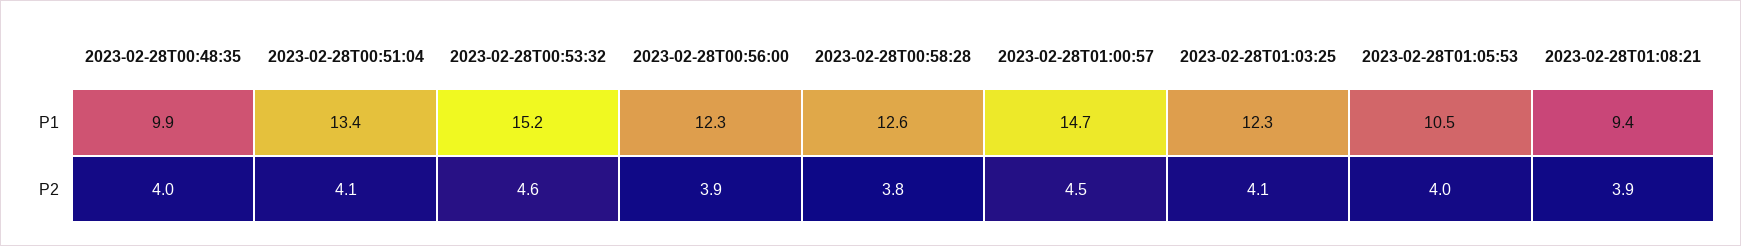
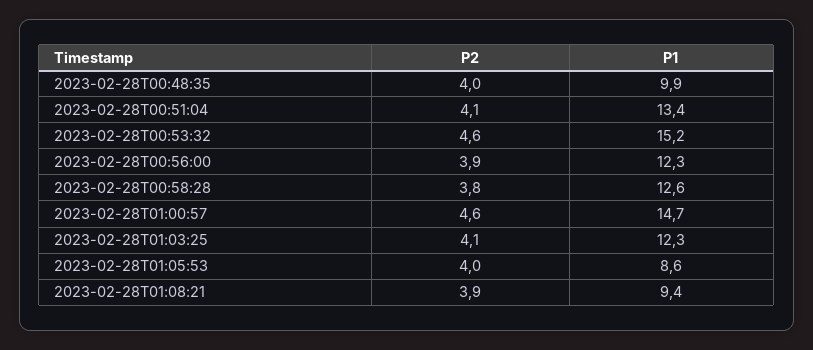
2023-02-28T01:05:53, P1: 10.5 -> 8.6
2023-02-28T01:00:57, P2: 4.5 -> 4.6

